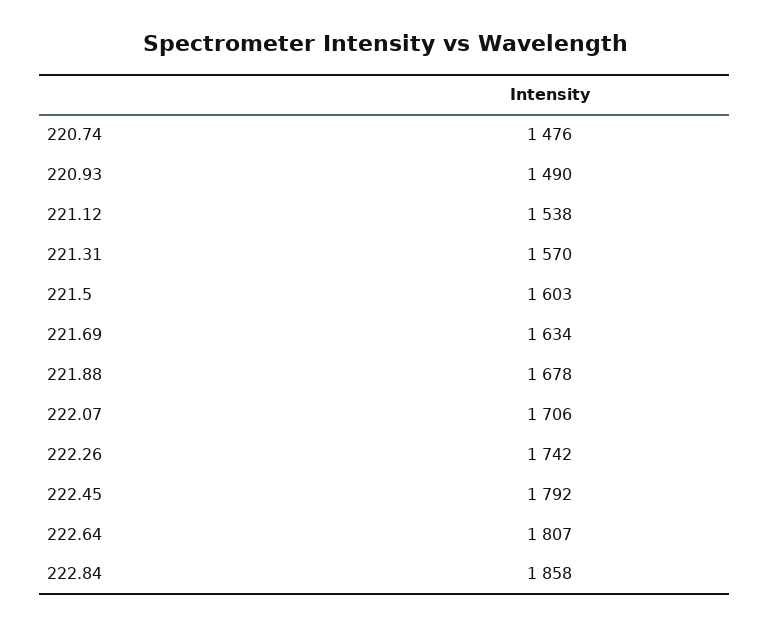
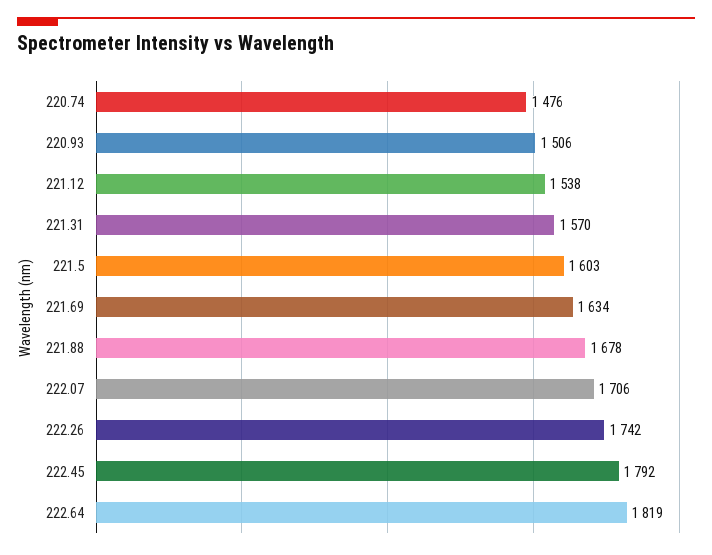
220.93: 1490 -> 1506
222.64: 1807 -> 1819
222.84: 1858 -> none

